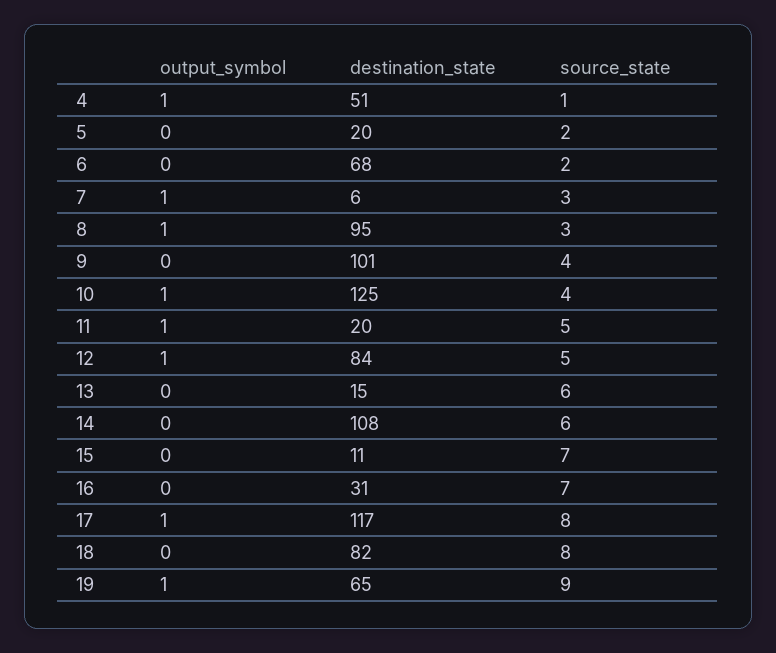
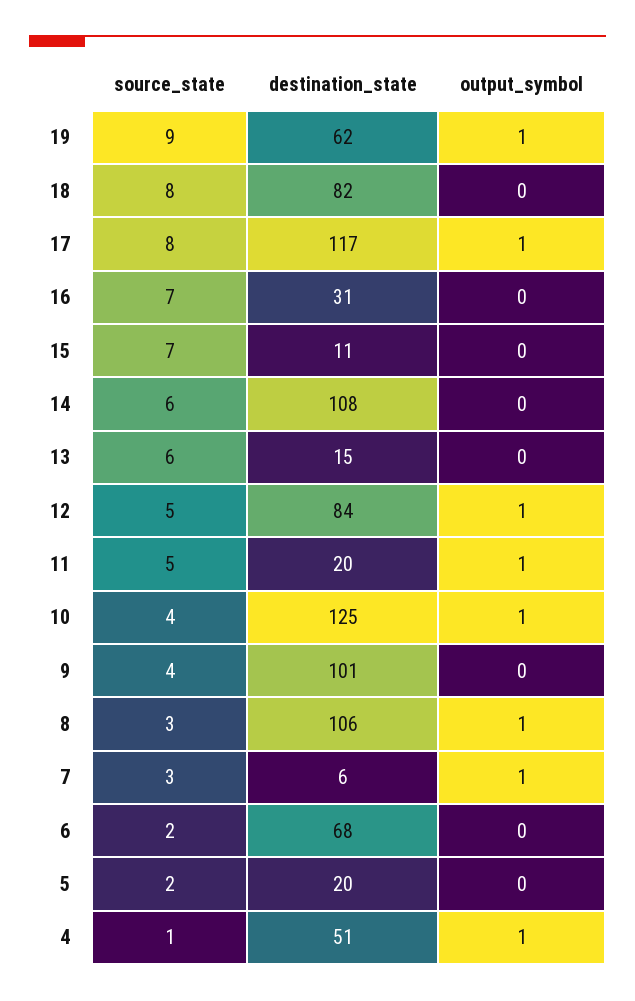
destination_state, 8: 95 -> 106
destination_state, 19: 65 -> 62

